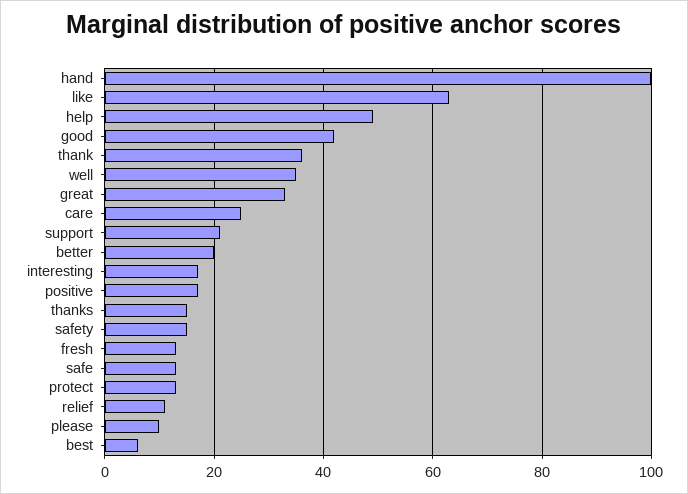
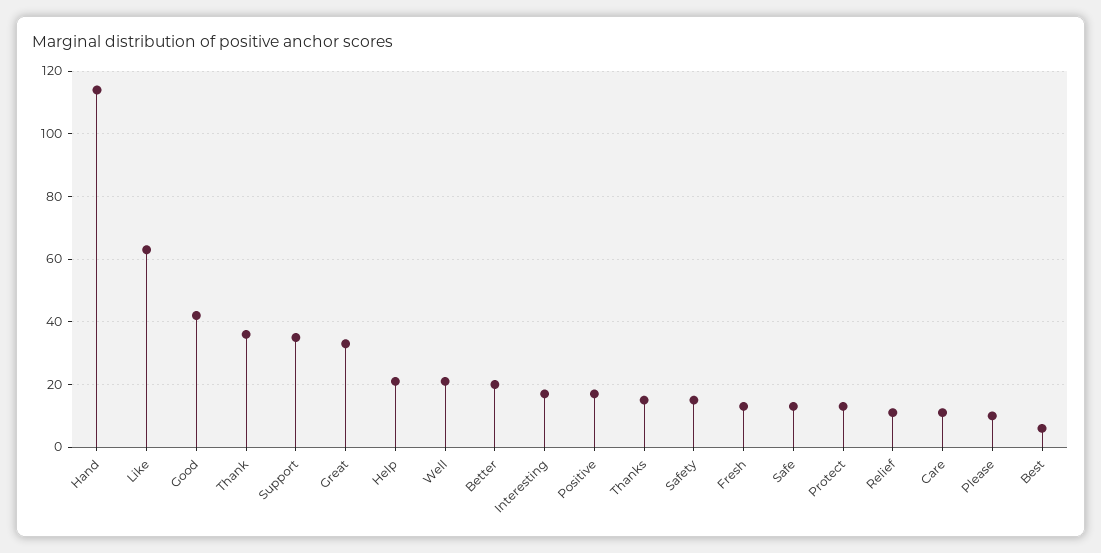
hand: 100 -> 115
help: 50 -> 20
well: 35 -> 20
care: 25 -> 10
support: 20 -> 35

